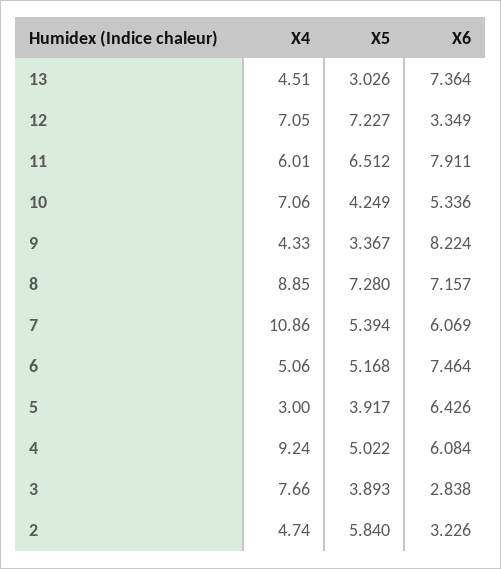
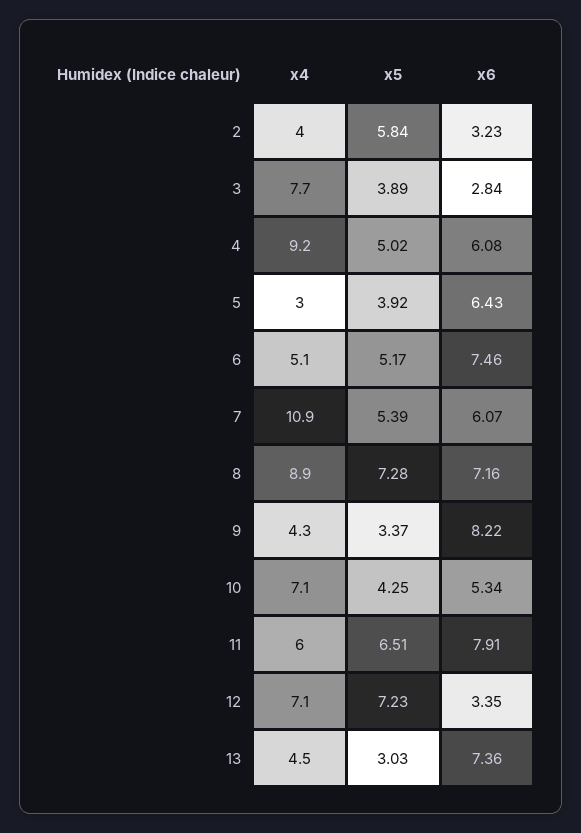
X4, 2: 4.74 -> 4

